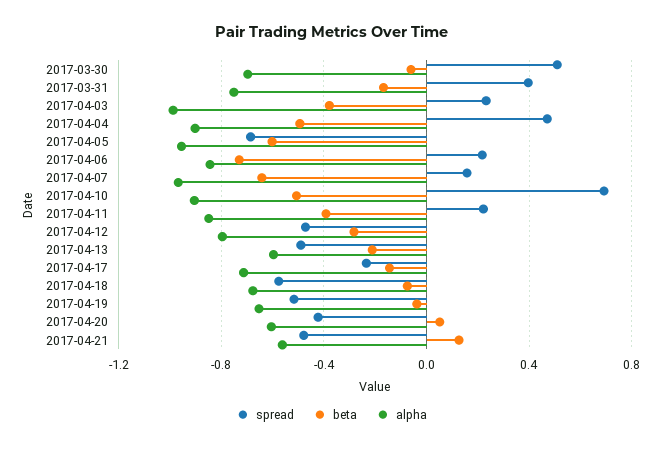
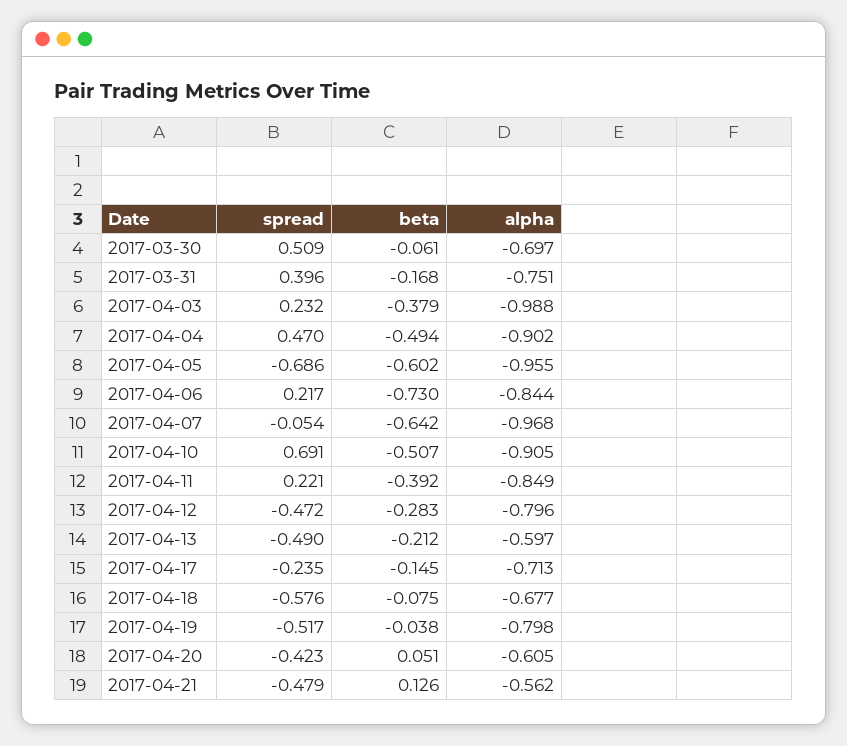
spread, 2017-04-07: 0.15 -> -0.054
alpha, 2017-04-19: -0.65 -> -0.798

